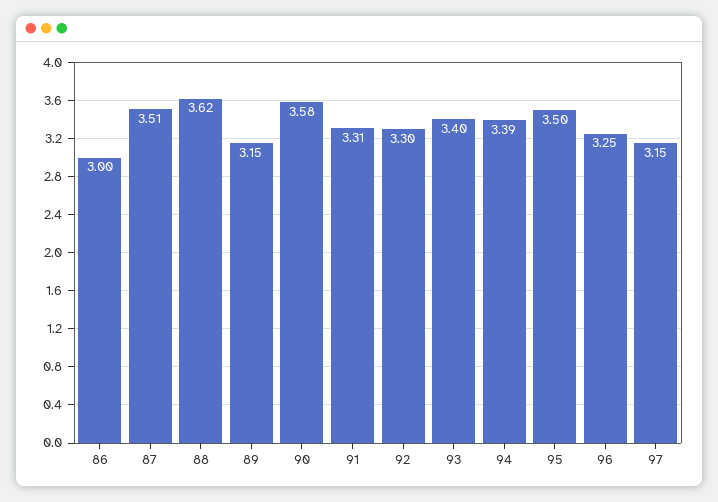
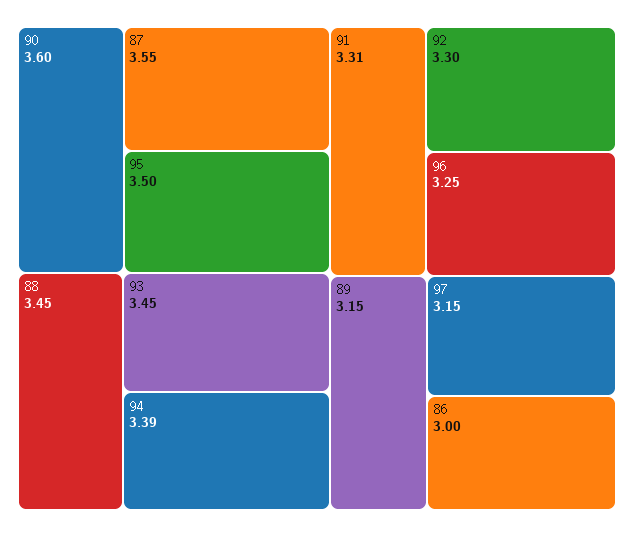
87: 3.51 -> 3.55
88: 3.62 -> 3.45
90: 3.58 -> 3.6
93: 3.4 -> 3.45

